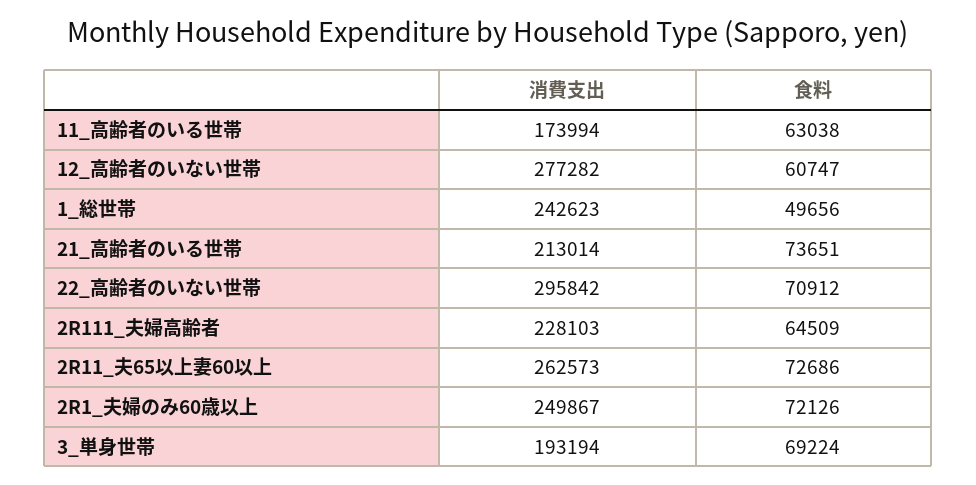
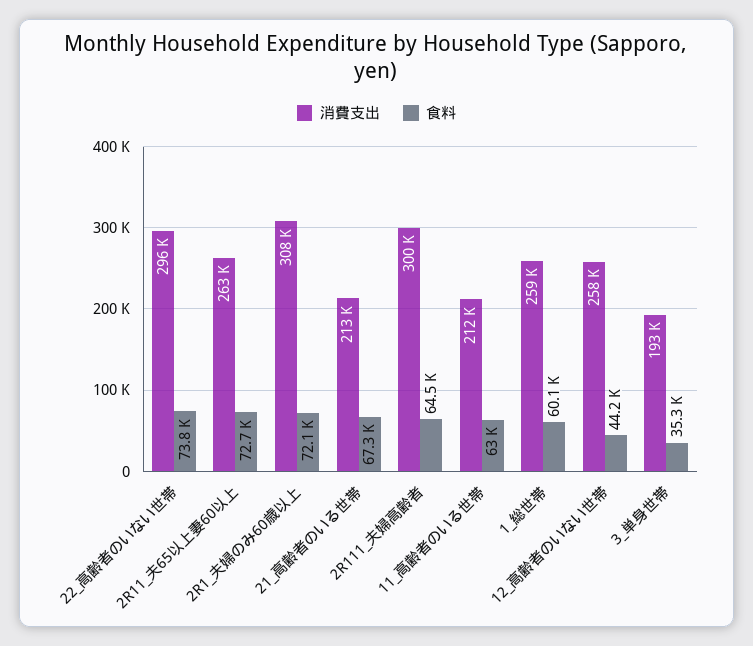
消費支出, 11_高齢者のいる世帯: 173994 -> 212000
消費支出, 12_高齢者のいない世帯: 277282 -> 258000
食料, 12_高齢者のいない世帯: 60747 -> 44200
消費支出, 1_総世帯: 242623 -> 259000
食料, 1_総世帯: 49656 -> 60100
食料, 21_高齢者のいる世帯: 73651 -> 67300
食料, 22_高齢者のいない世帯: 70912 -> 73800
消費支出, 2R111_夫婦高齢者: 228103 -> 300000
消費支出, 2R1_夫婦のみ60歳以上: 249867 -> 308000
食料, 3_単身世帯: 69224 -> 35300

